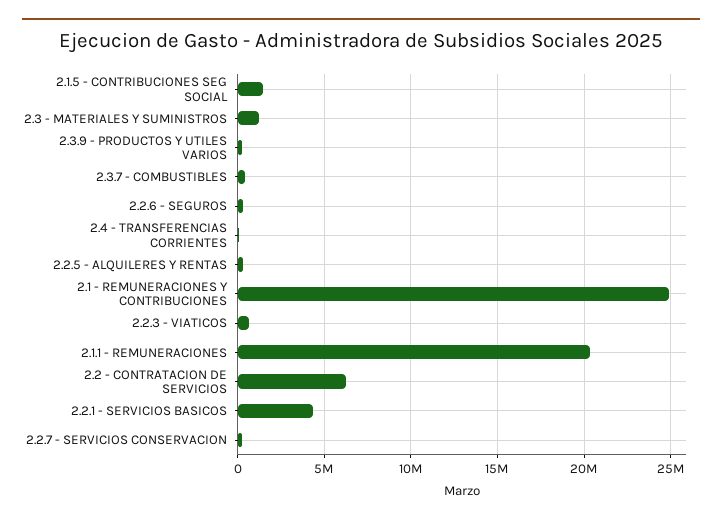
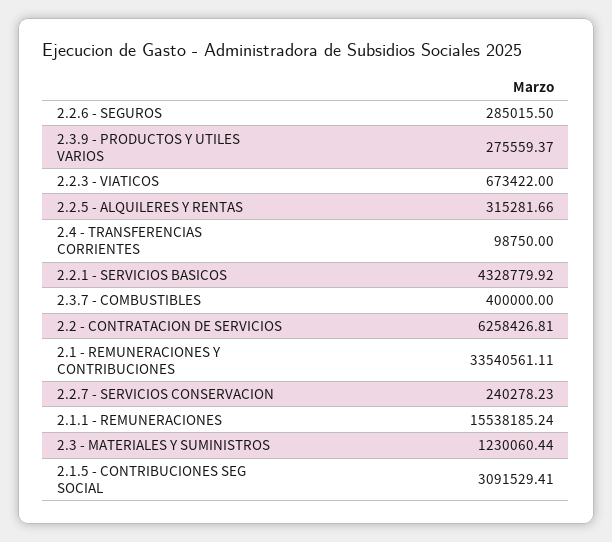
2.1.5 - CONTRIBUCIONES SEG SOCIAL: 1500000 -> 3091529.41
2.1 - REMUNERACIONES Y CONTRIBUCIONES: 25000000 -> 33540561.11
2.1.1 - REMUNERACIONES: 20500000 -> 15538185.24

